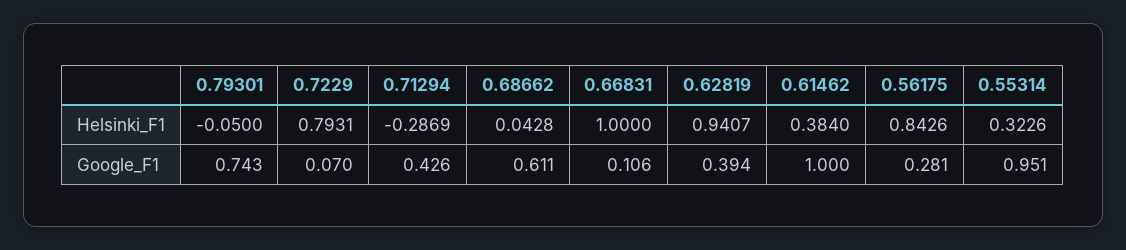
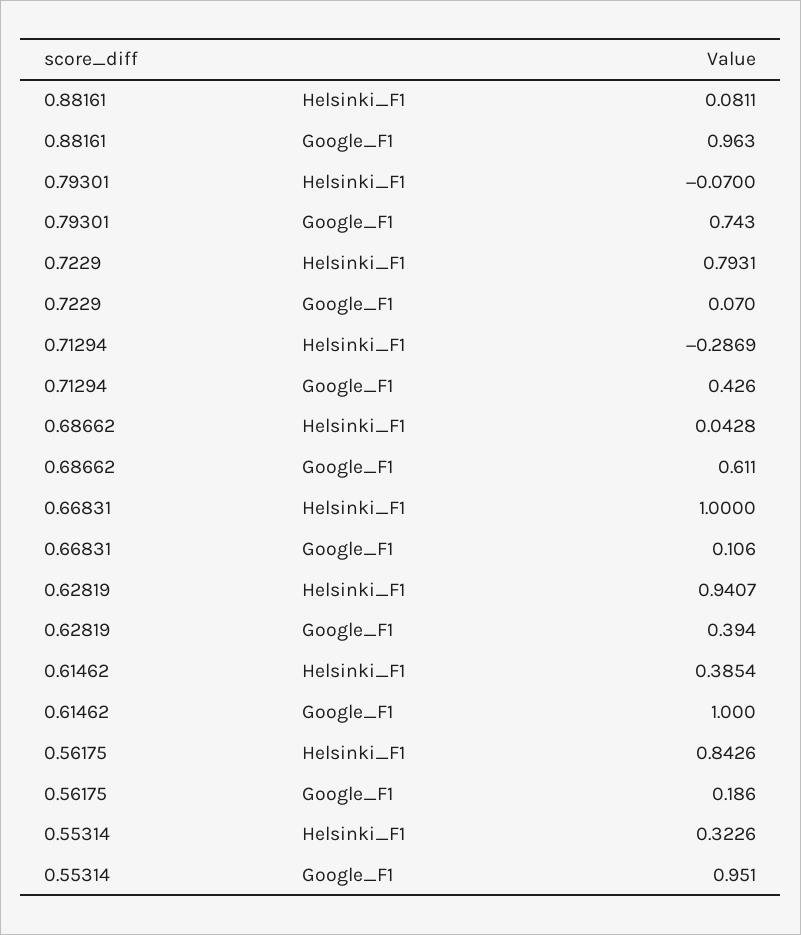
0.79301, Helsinki_F1: -0.05 -> -0.07
0.61462, Helsinki_F1: 0.384 -> 0.3854
0.56175, Google_F1: 0.281 -> 0.186
0.88161, Helsinki_F1: none -> 0.0811
0.88161, Google_F1: none -> 0.963

